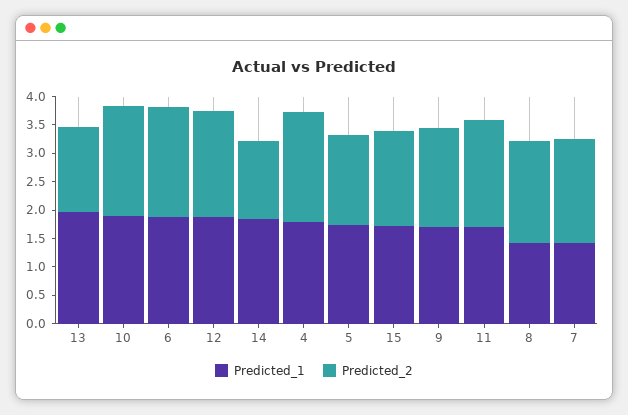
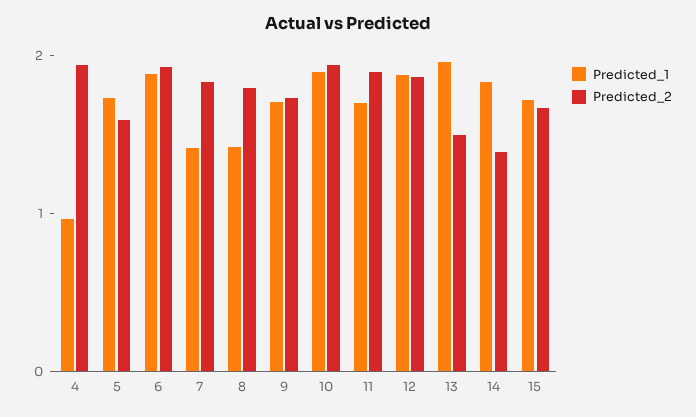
Predicted_1, 4: 1.75 -> 1

